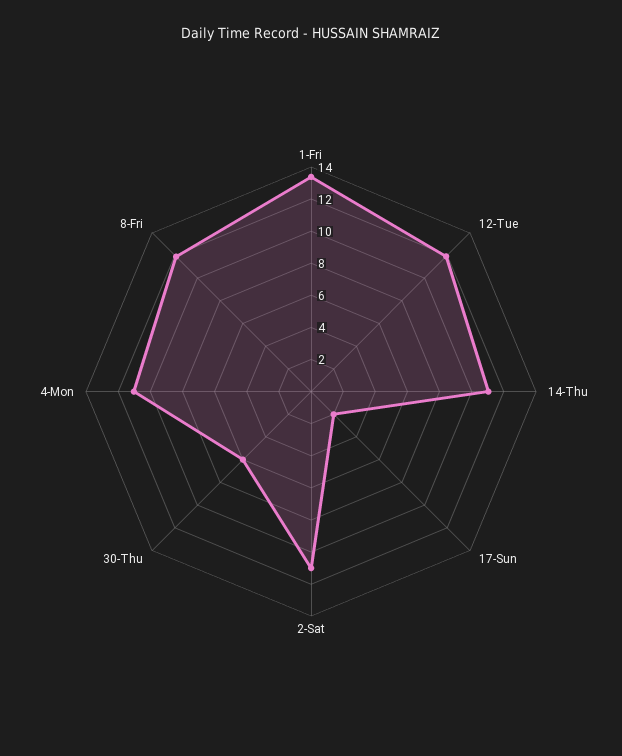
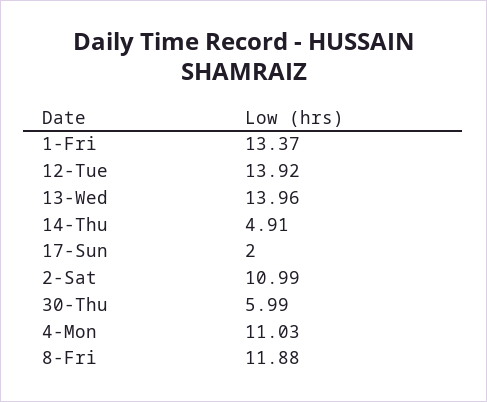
12-Tue: 12 -> 13.92
14-Thu: 11 -> 4.91
13-Wed: none -> 13.96

